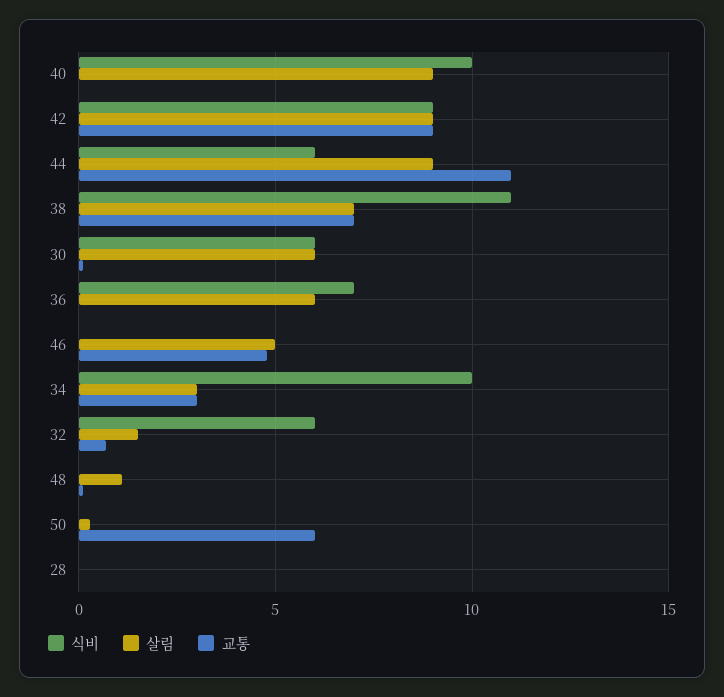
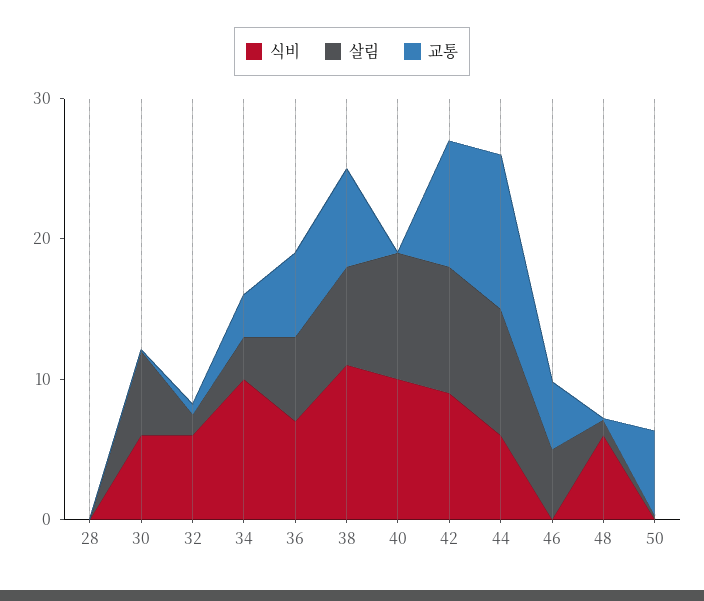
교통, 36: 0 -> 6
식비, 48: 0 -> 6

